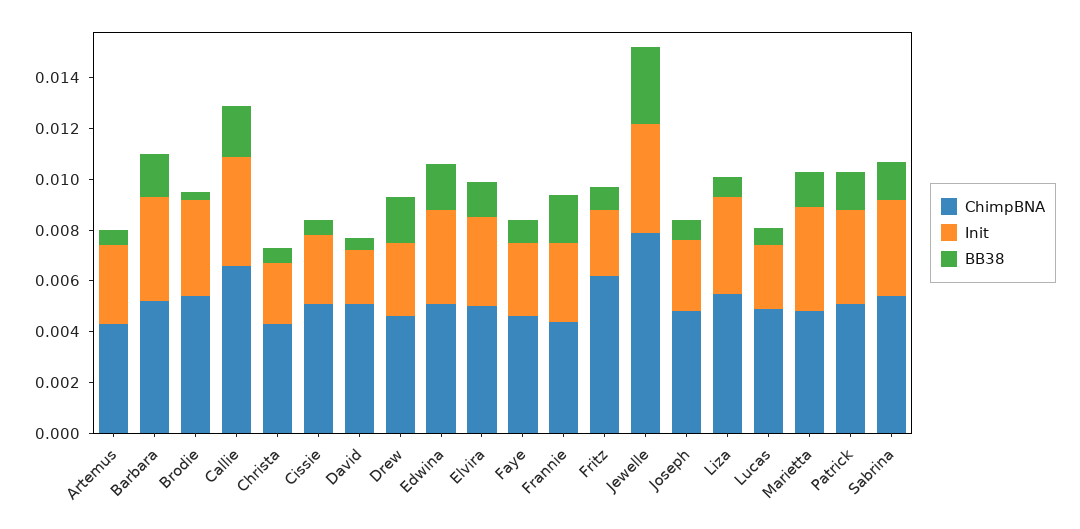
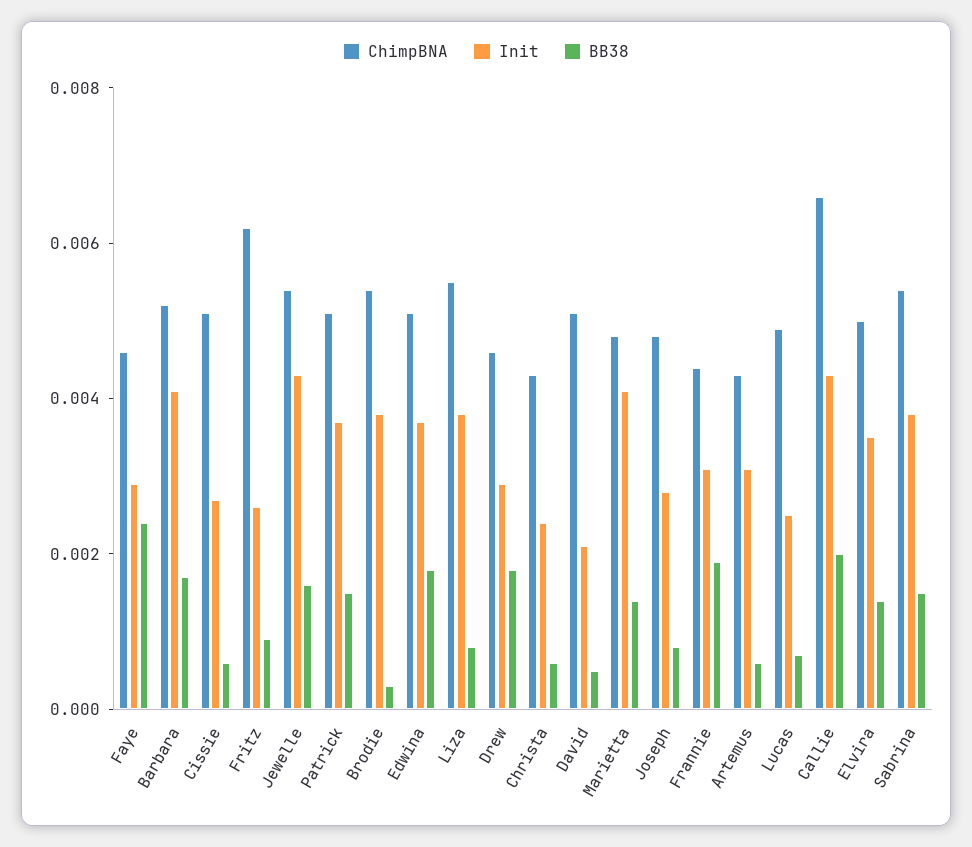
BB38, Faye: 0.001 -> 0.0025
ChimpBNA, Jewelle: 0.008 -> 0.0055
BB38, Jewelle: 0.003 -> 0.0015

